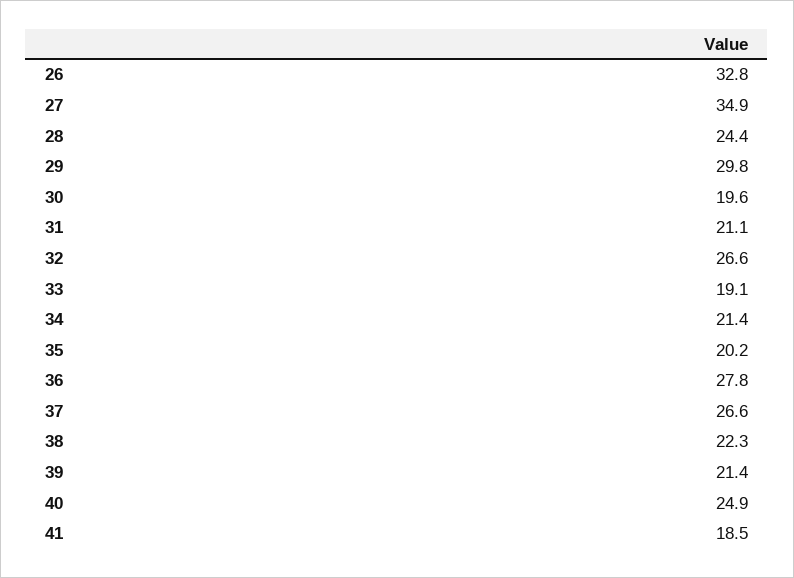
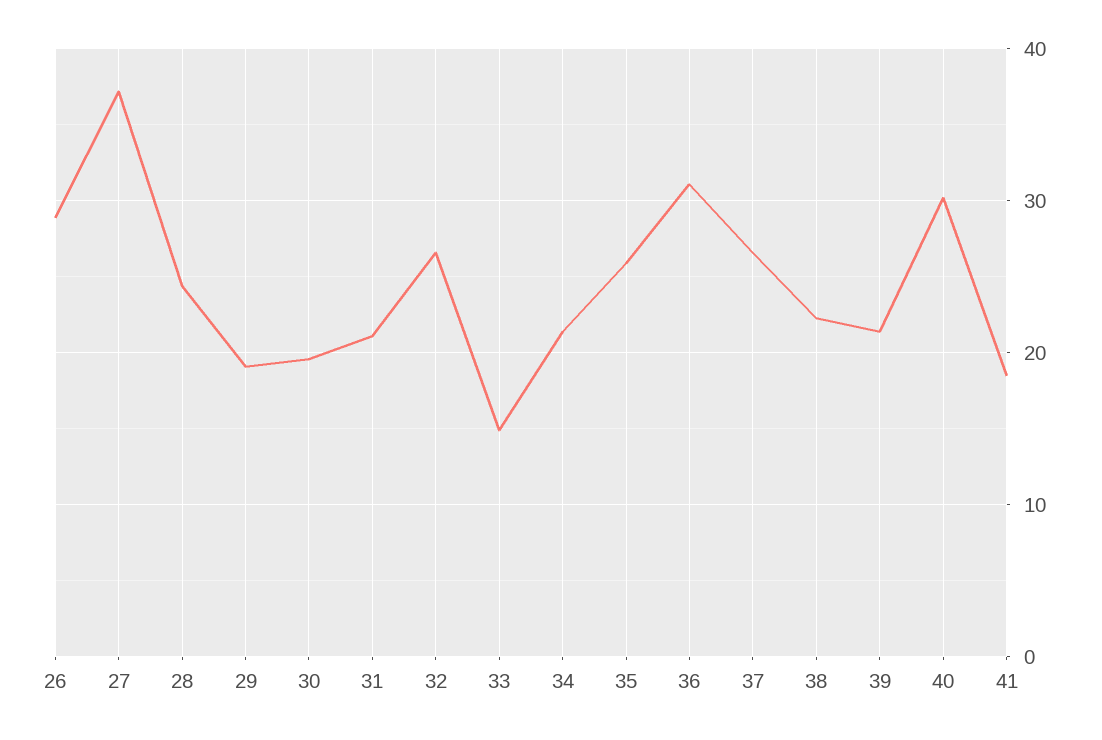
26: 32.8 -> 29
27: 34.9 -> 37
29: 29.8 -> 19
33: 19.1 -> 15
35: 20.2 -> 26
36: 27.8 -> 31
40: 24.9 -> 30

